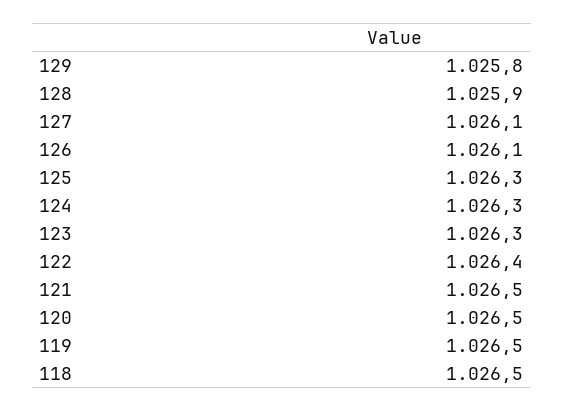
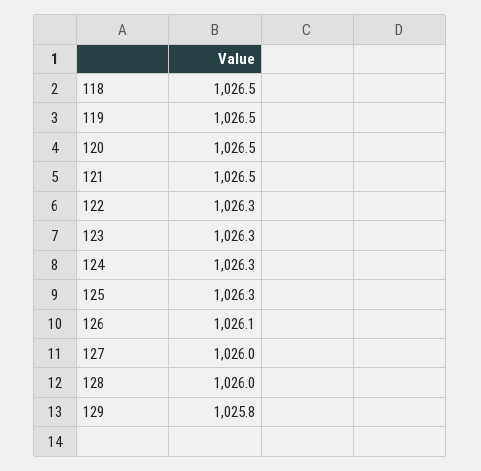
128: 1025.9 -> 1026
127: 1026.1 -> 1026
122: 1026.4 -> 1026.3

